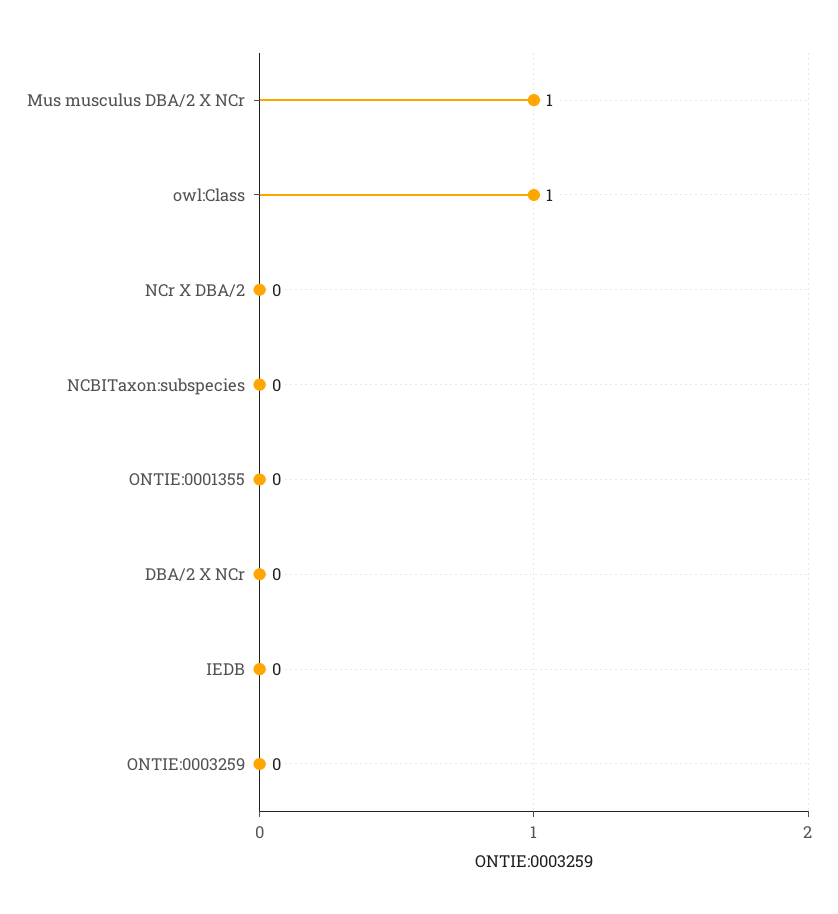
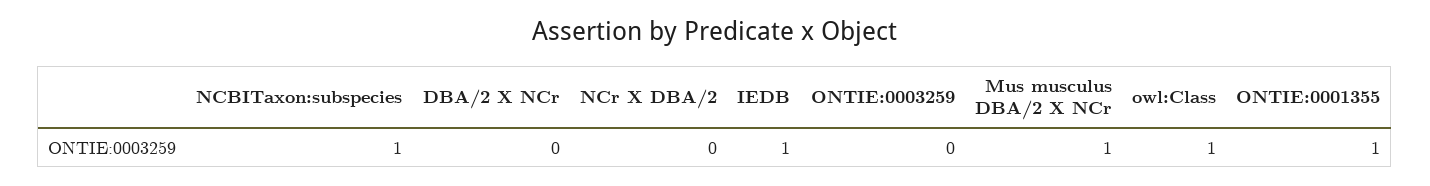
NCBITaxon:subspecies: 0 -> 1
ONTIE:0001355: 0 -> 1
IEDB: 0 -> 1

